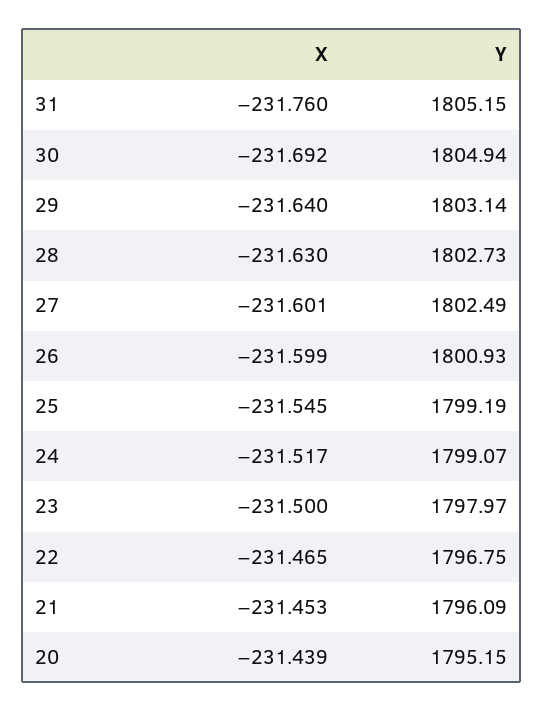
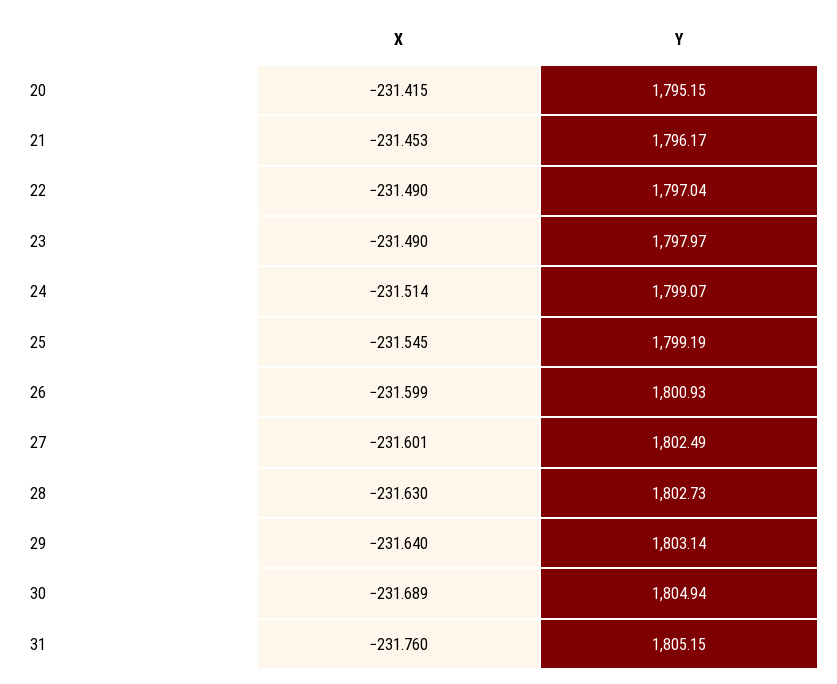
X, 30: -231.692 -> -231.689
X, 24: -231.517 -> -231.514
X, 23: -231.5 -> -231.49
X, 22: -231.465 -> -231.49
Y, 22: 1796.75 -> 1797.04
Y, 21: 1796.09 -> 1796.17
X, 20: -231.439 -> -231.415

